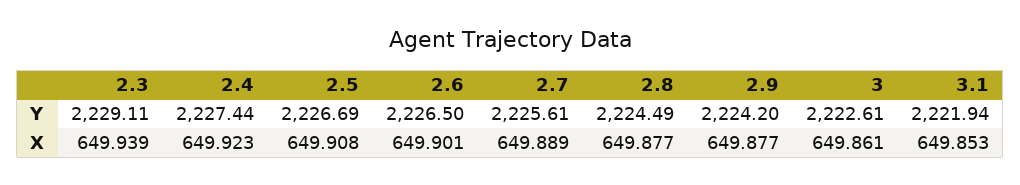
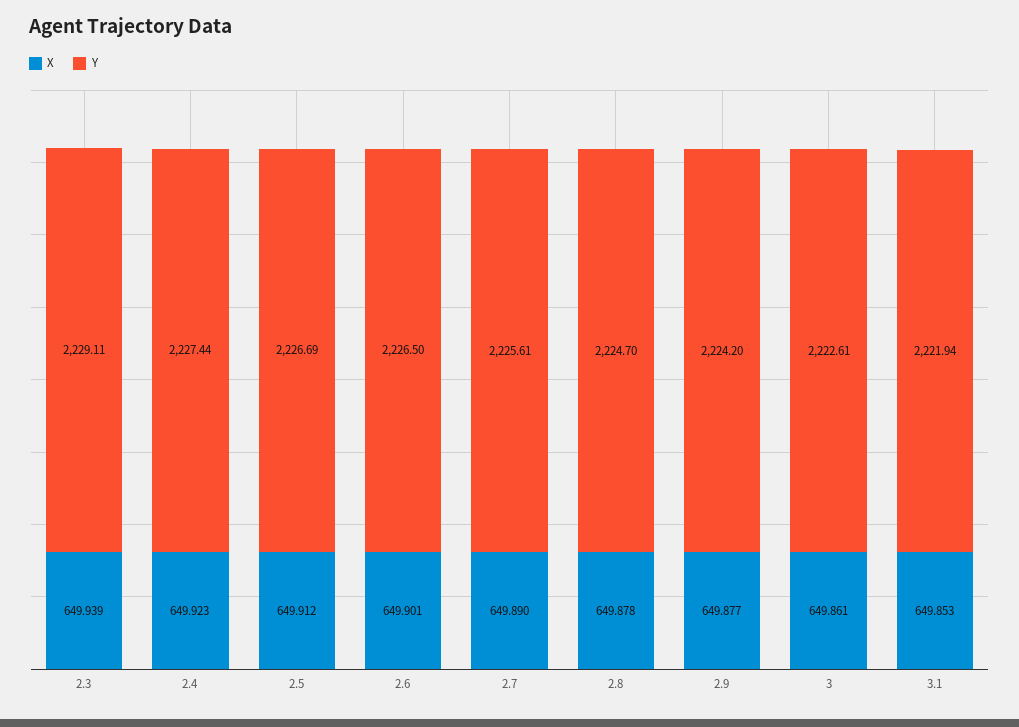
Y, 2.8: 2224.49 -> 2224.7
X, 2.5: 649.908 -> 649.912
X, 2.7: 649.889 -> 649.89
X, 2.8: 649.877 -> 649.878

